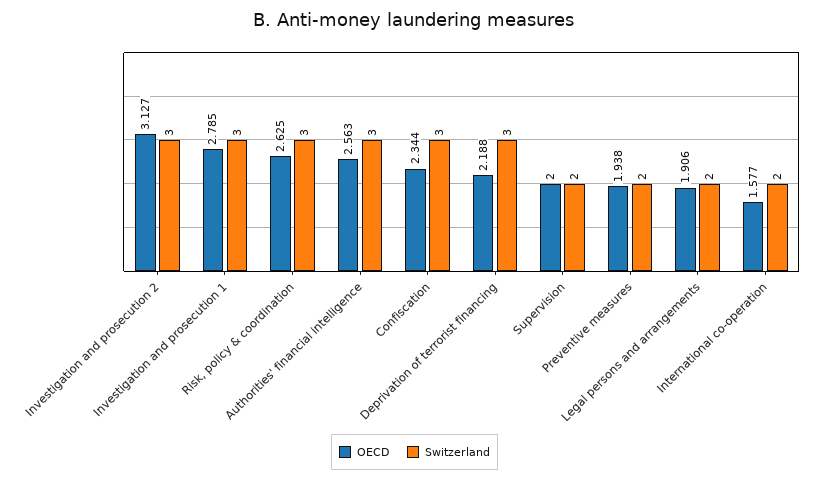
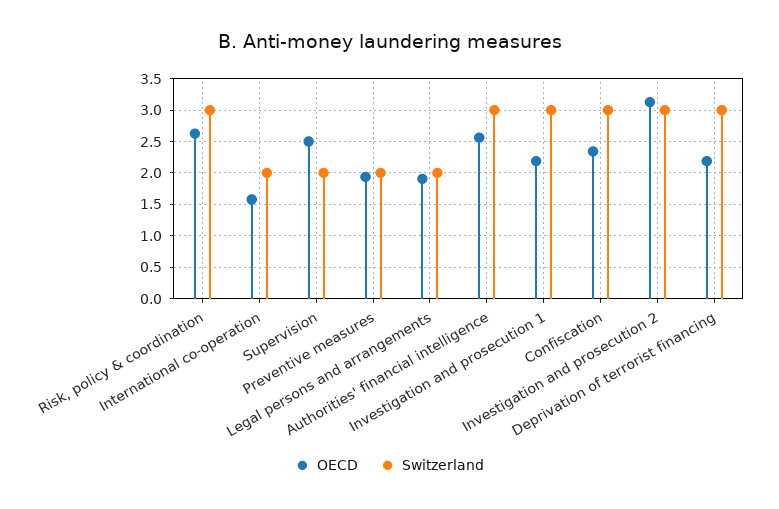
OECD, Investigation and prosecution 1: 2.785 -> 2.2
OECD, Supervision: 2 -> 2.5

